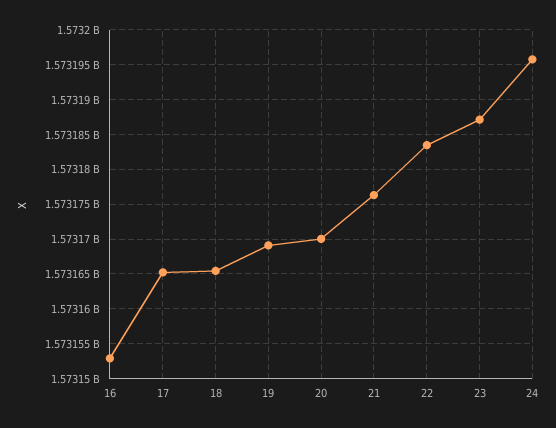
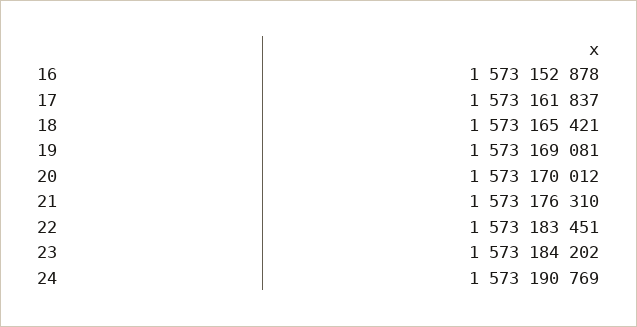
17: 1573165000 -> 1573161837
23: 1573187000 -> 1573184202
24: 1573196000 -> 1573190769

